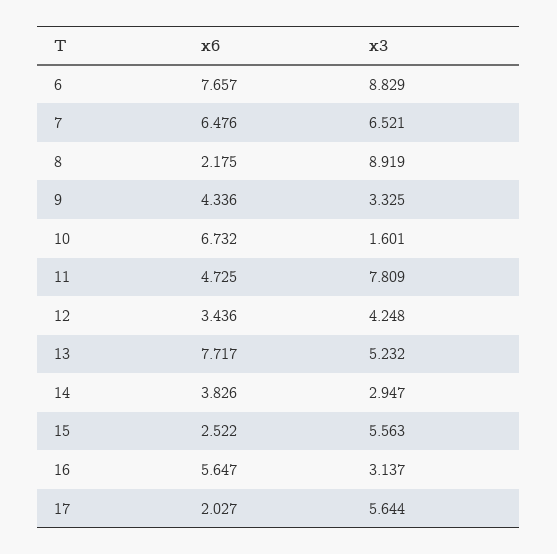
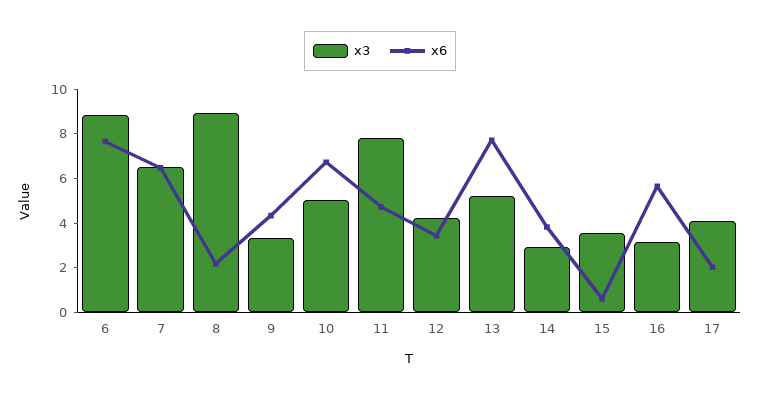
x3, 10: 1.601 -> 5
x6, 15: 2.522 -> 0.5
x3, 15: 5.563 -> 3.5
x3, 17: 5.644 -> 4

